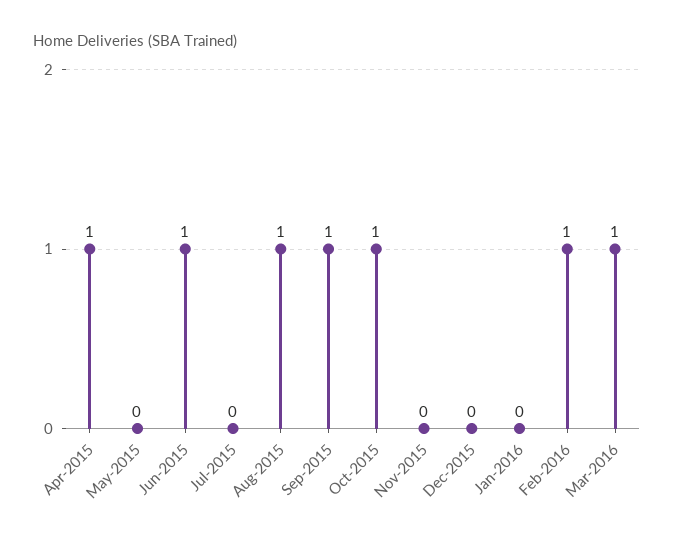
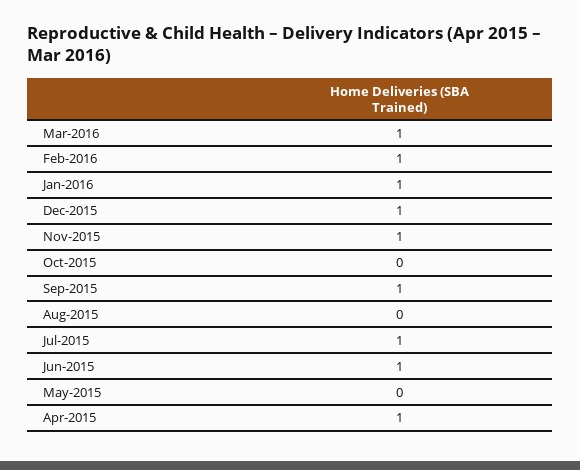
Jul-2015: 0 -> 1
Aug-2015: 1 -> 0
Oct-2015: 1 -> 0
Nov-2015: 0 -> 1
Dec-2015: 0 -> 1
Jan-2016: 0 -> 1

